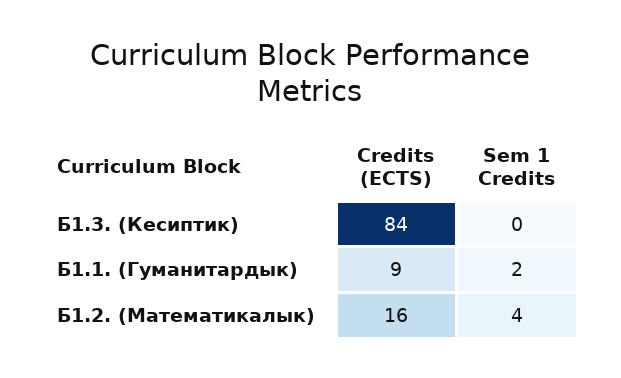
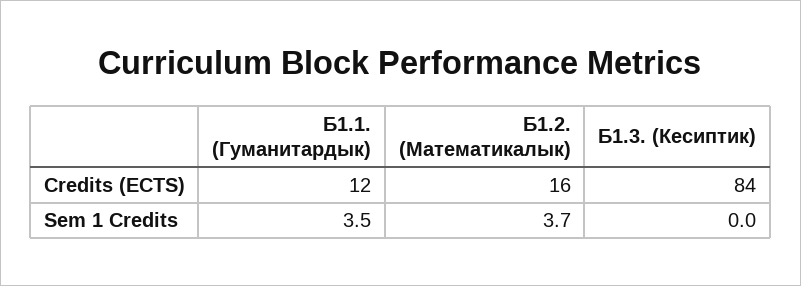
Credits (ECTS), Б1.1. (Гуманитардык): 9 -> 12
Sem 1 Credits, Б1.1. (Гуманитардык): 2 -> 3.5
Sem 1 Credits, Б1.2. (Математикалык): 4 -> 3.7

